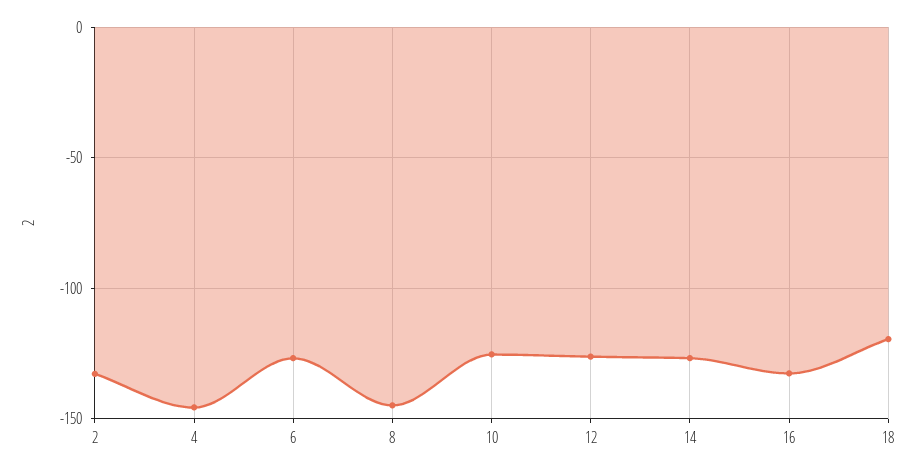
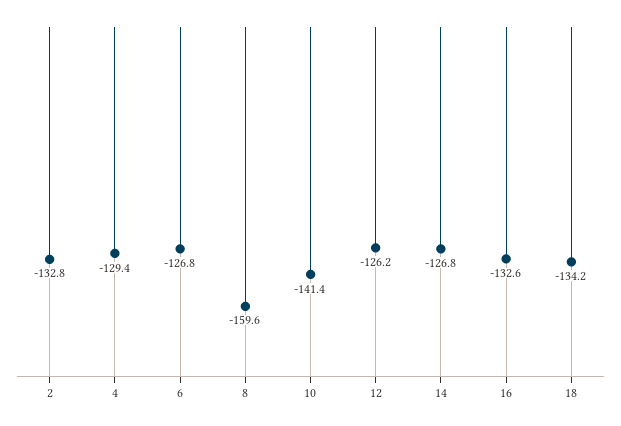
4: -145 -> -129.4
8: -145 -> -159.6
10: -125 -> -141.4
18: -120 -> -134.2

